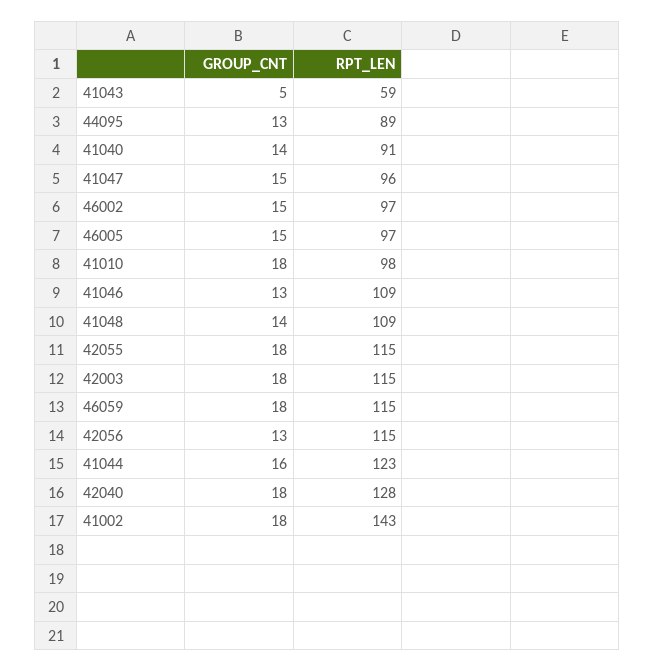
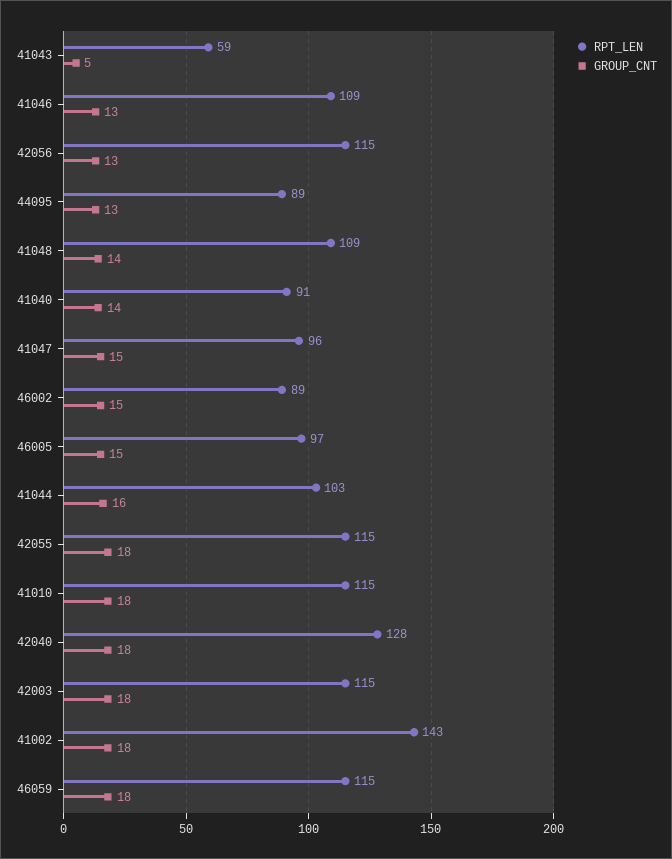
RPT_LEN, 46002: 97 -> 89
RPT_LEN, 41010: 98 -> 115
RPT_LEN, 41044: 123 -> 103

